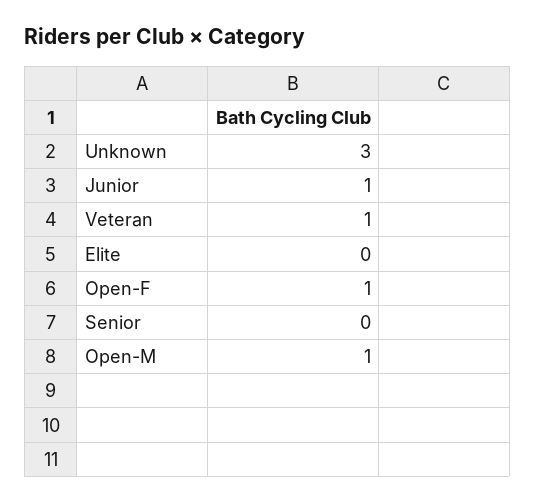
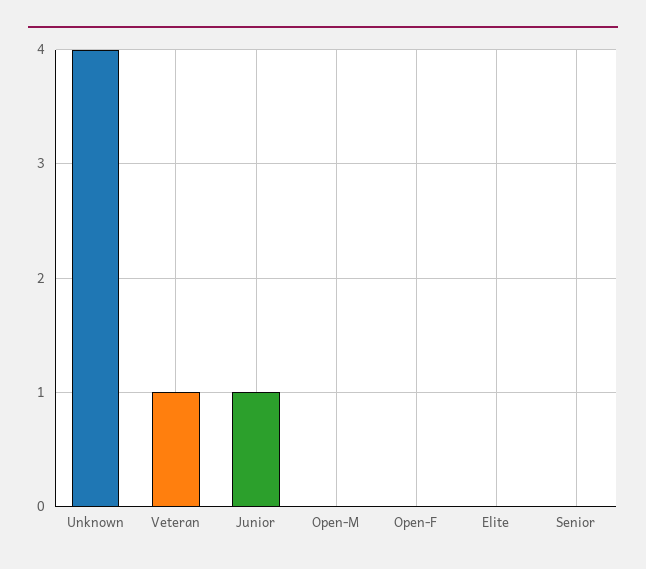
Unknown: 3 -> 4
Open-F: 1 -> 0
Open-M: 1 -> 0

